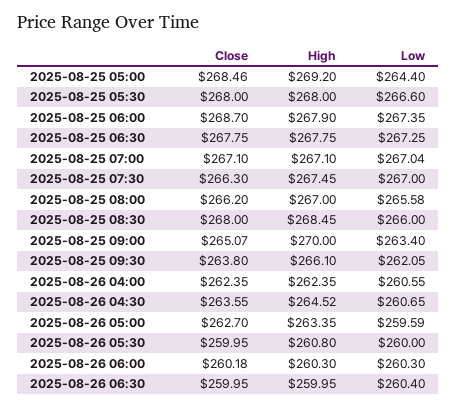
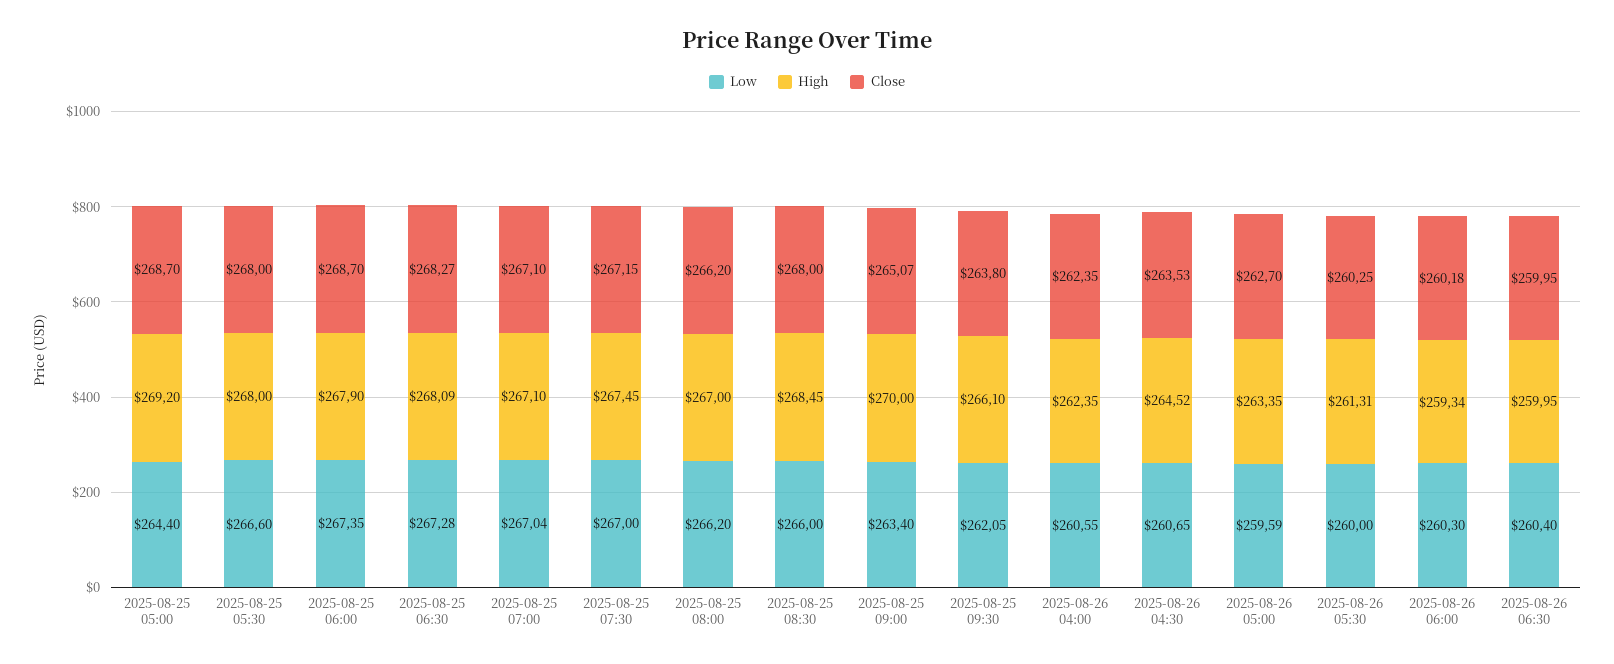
Close, 2025-08-25 05:00: 268.46 -> 268.7
Close, 2025-08-25 06:30: 267.75 -> 268.27
High, 2025-08-25 06:30: 267.75 -> 268.09
Low, 2025-08-25 06:30: 267.25 -> 267.28
Close, 2025-08-25 07:30: 266.3 -> 267.15
Low, 2025-08-25 08:00: 265.58 -> 266.2
Close, 2025-08-26 04:30: 263.55 -> 263.53
Close, 2025-08-26 05:30: 259.95 -> 260.25
High, 2025-08-26 05:30: 260.8 -> 261.31
High, 2025-08-26 06:00: 260.3 -> 259.34

